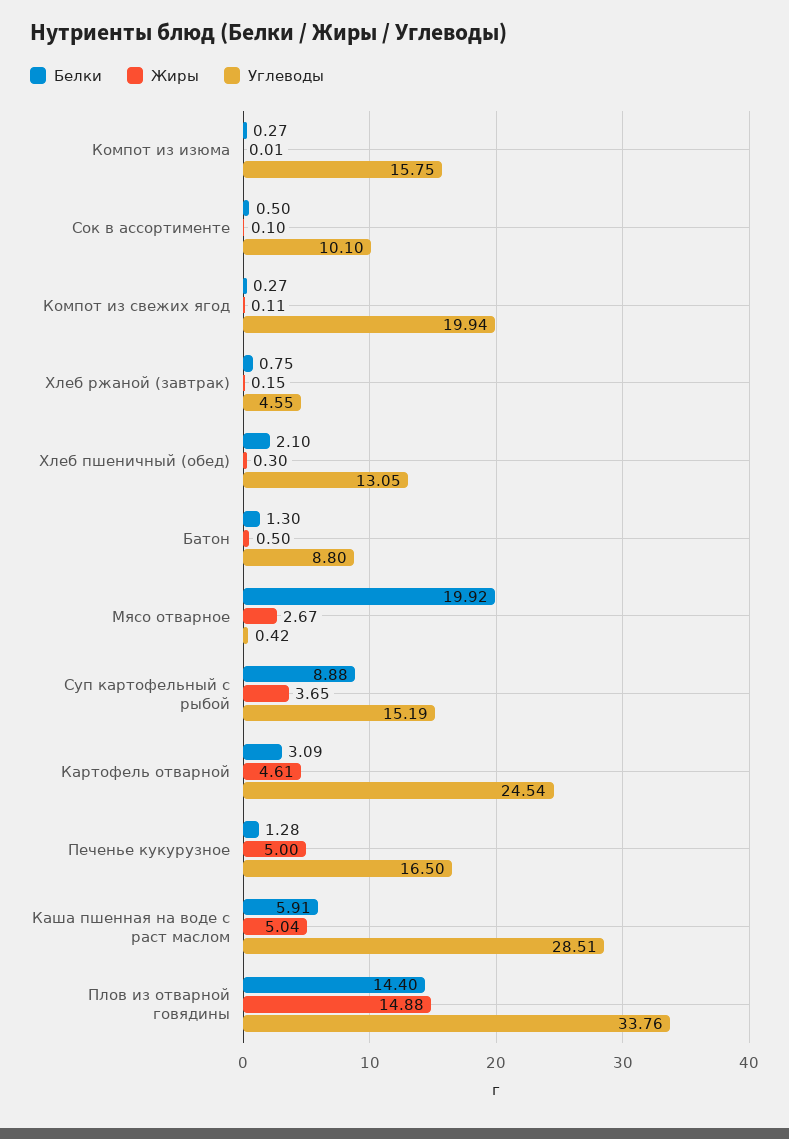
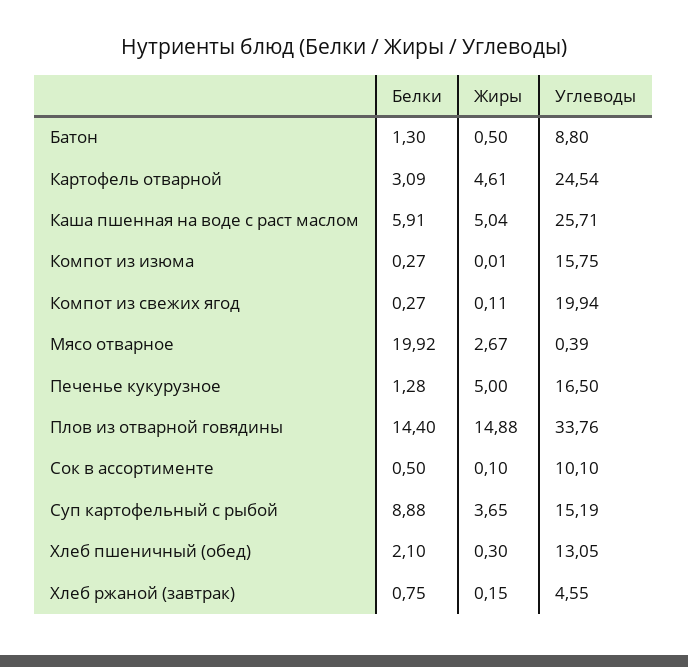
Углеводы, Мясо отварное: 0.42 -> 0.39
Углеводы, Каша пшенная на воде с раст маслом: 28.51 -> 25.71

